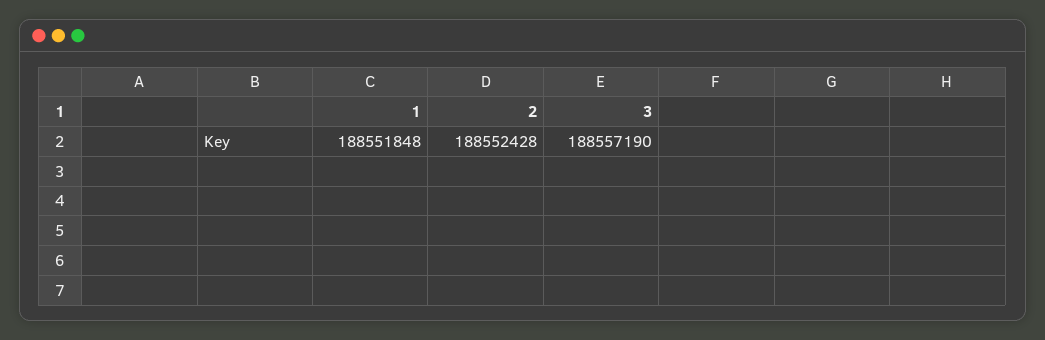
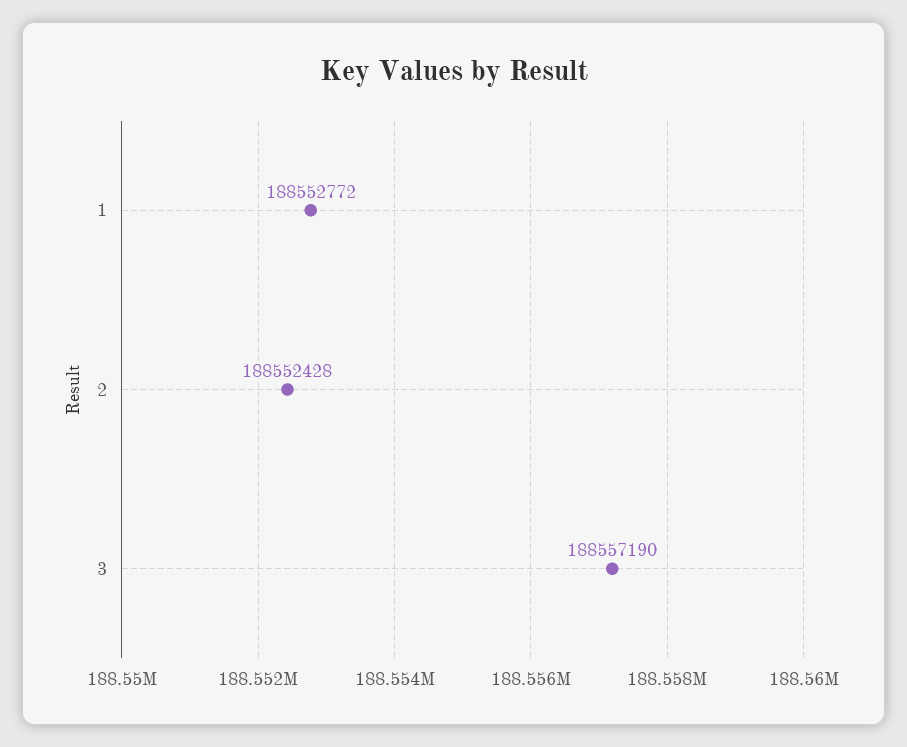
1: 188551848 -> 188552772

